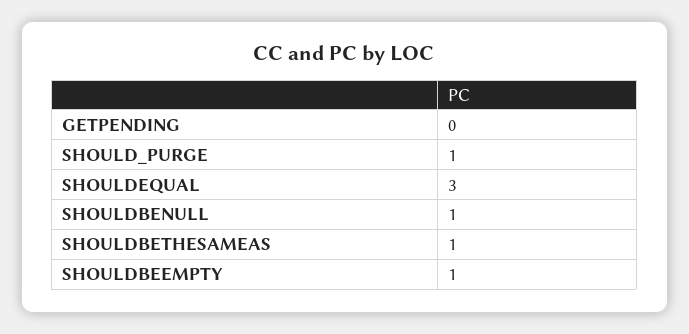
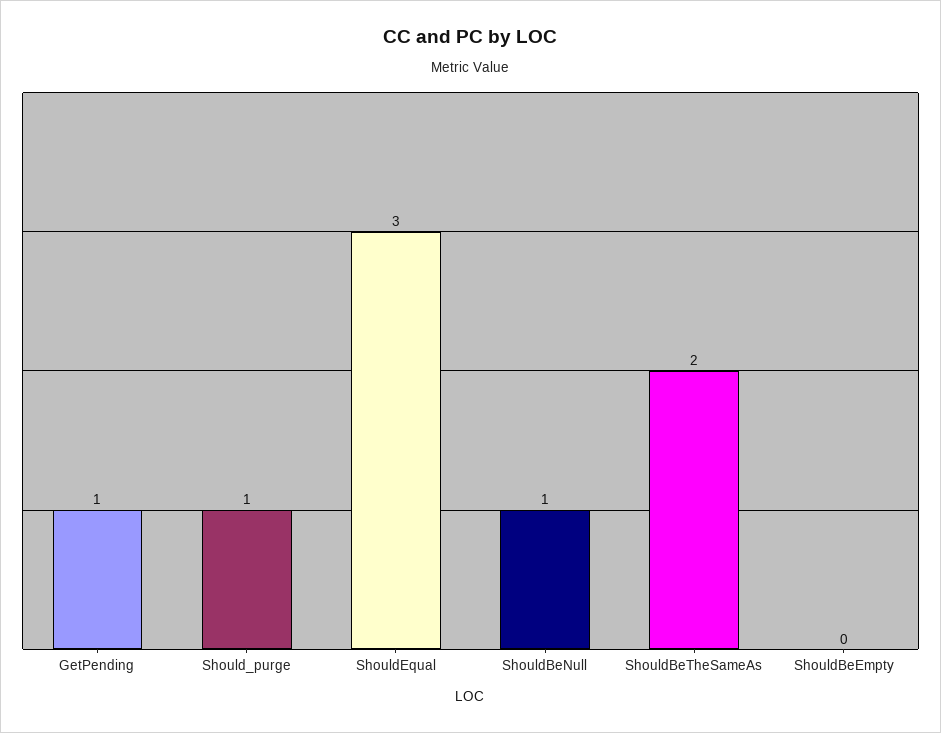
GETPENDING: 0 -> 1
SHOULDBETHESAMEAS: 1 -> 2
SHOULDBEEMPTY: 1 -> 0

